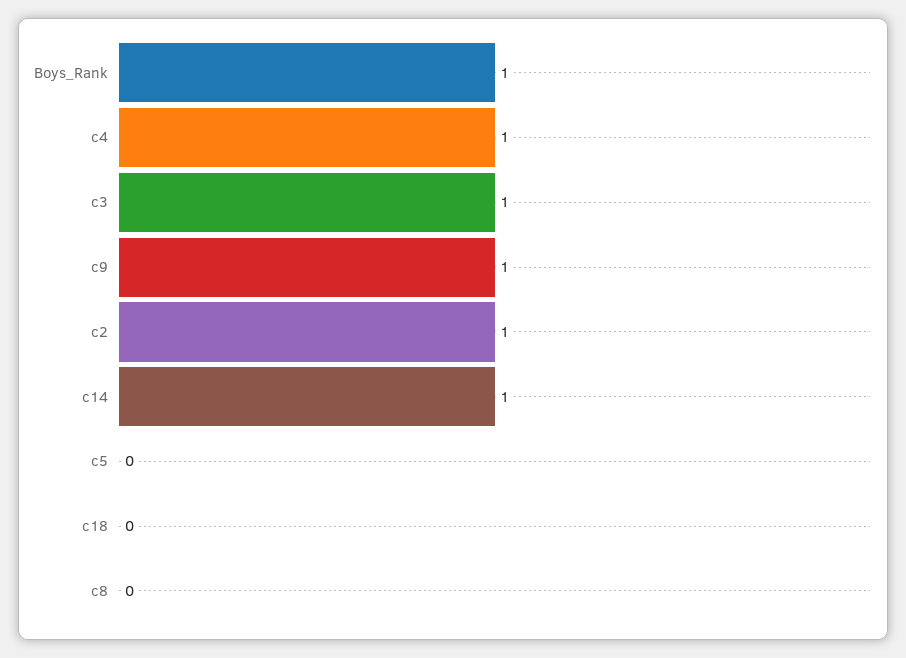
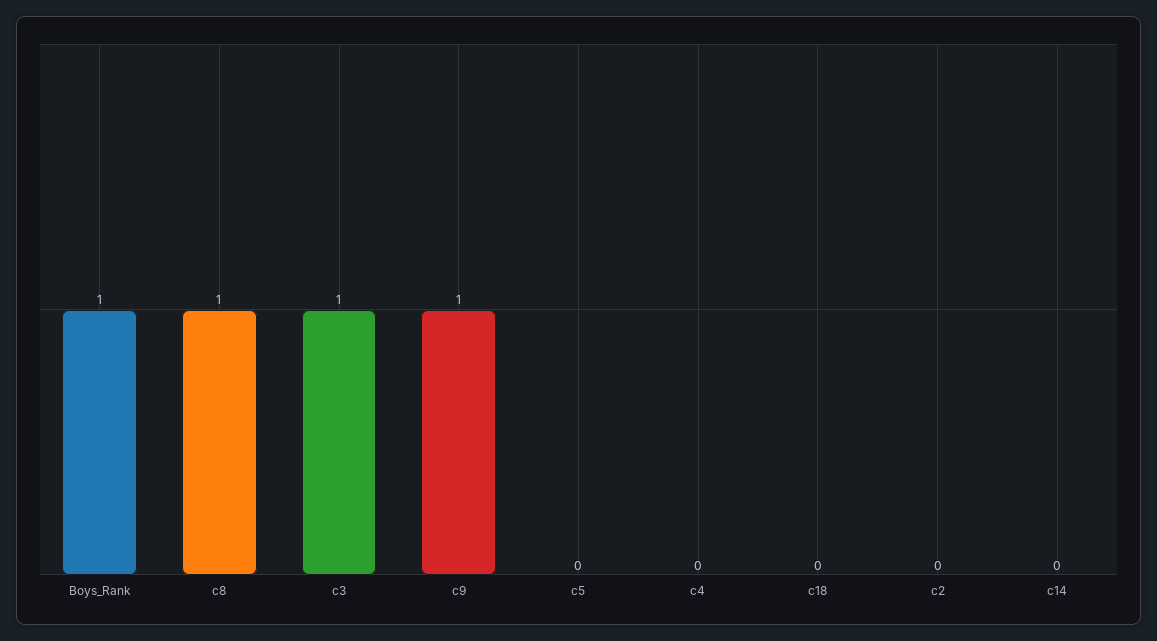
c4: 1 -> 0
c2: 1 -> 0
c14: 1 -> 0
c8: 0 -> 1

